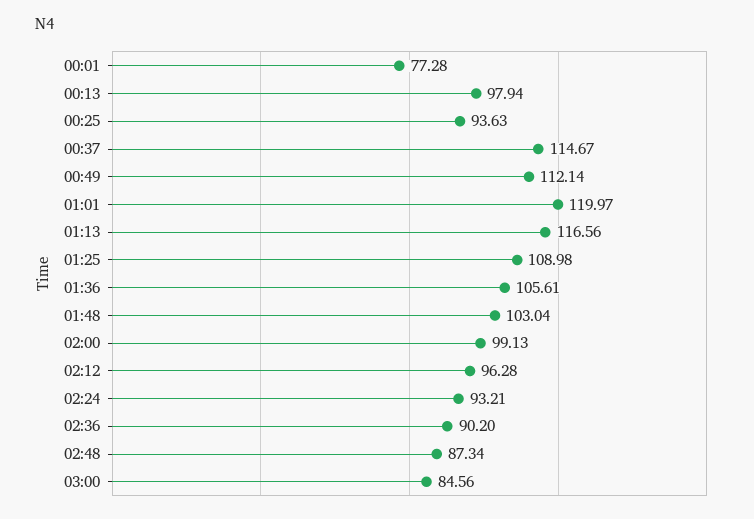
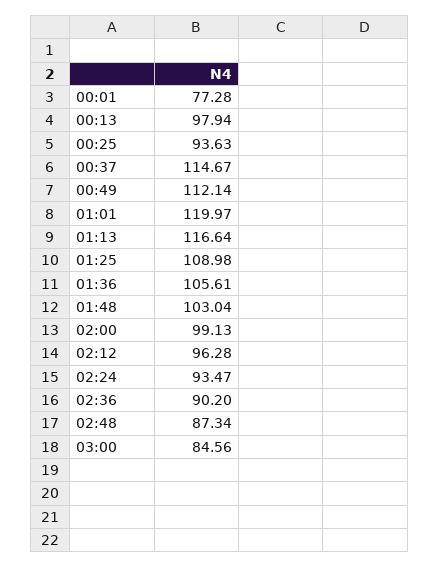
01:13: 116.56 -> 116.64
02:24: 93.21 -> 93.47

